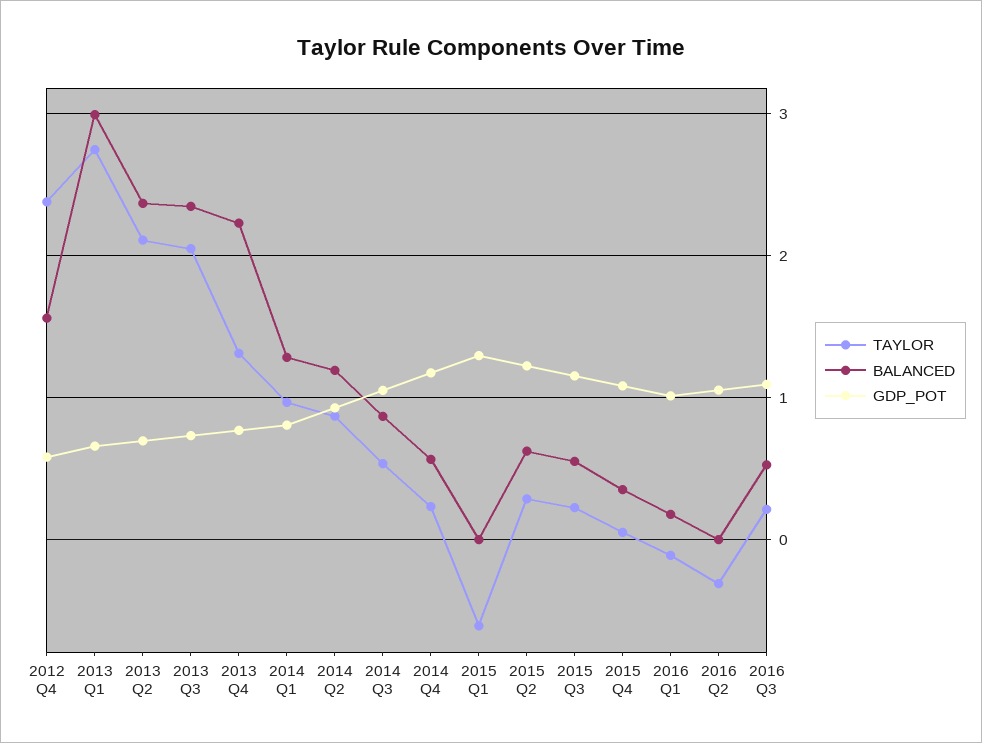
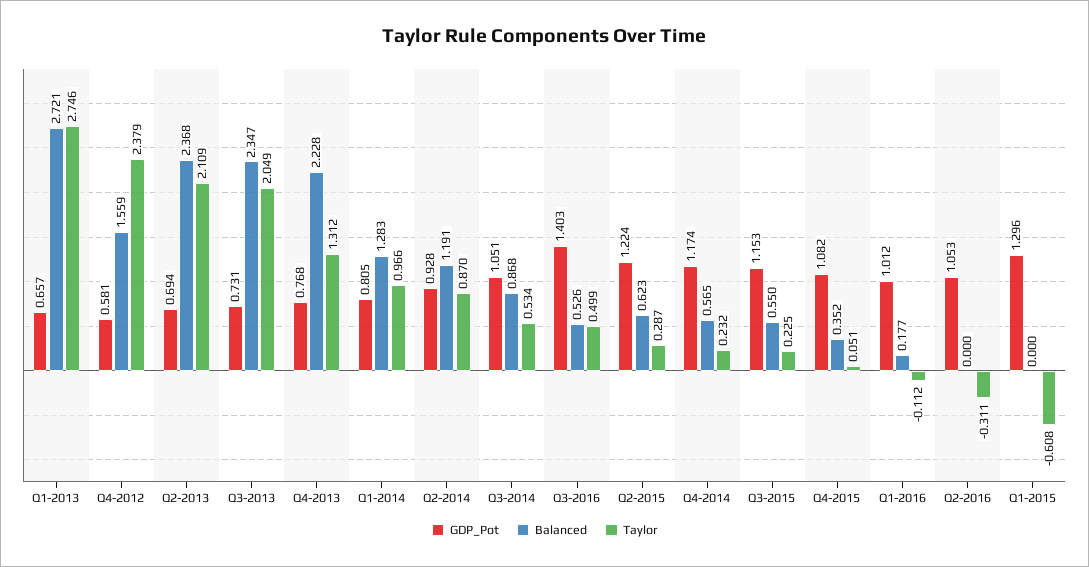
BALANCED, 2013 Q1: 3 -> 2.721
TAYLOR, 2016 Q3: 0.2 -> 0.499
GDP_POT, 2016 Q3: 1.1 -> 1.403

